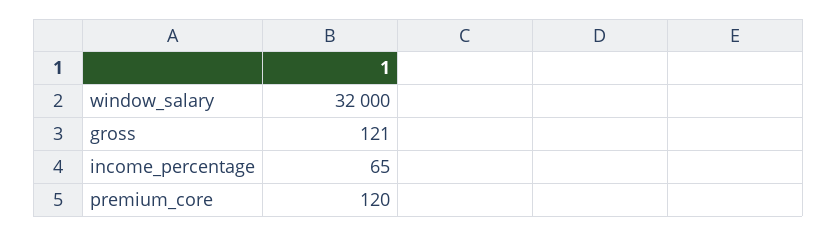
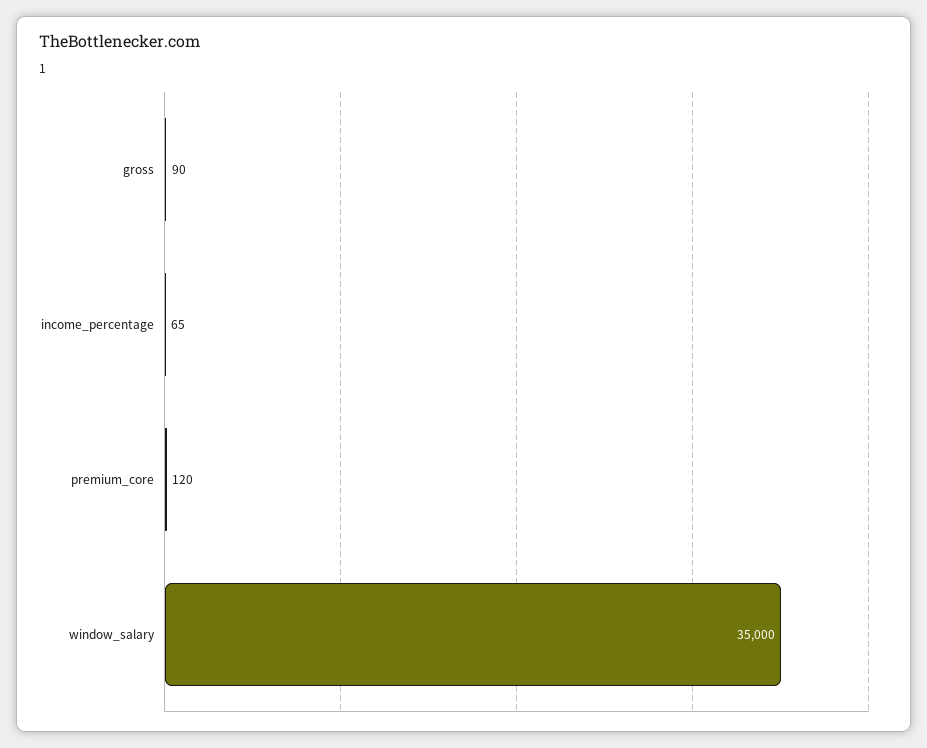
window_salary: 32000 -> 35000
gross: 121 -> 90

